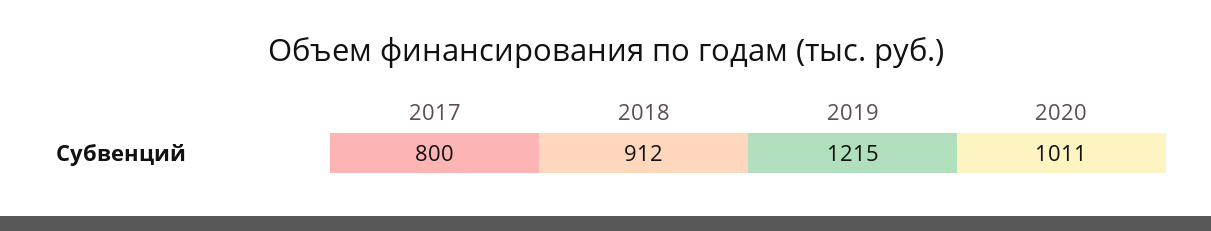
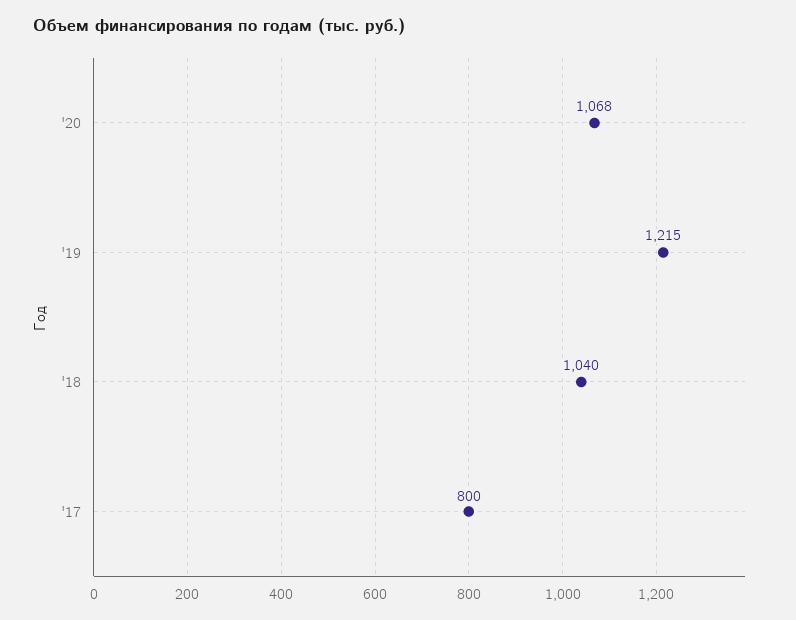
2018: 912 -> 1040
2020: 1011 -> 1068

